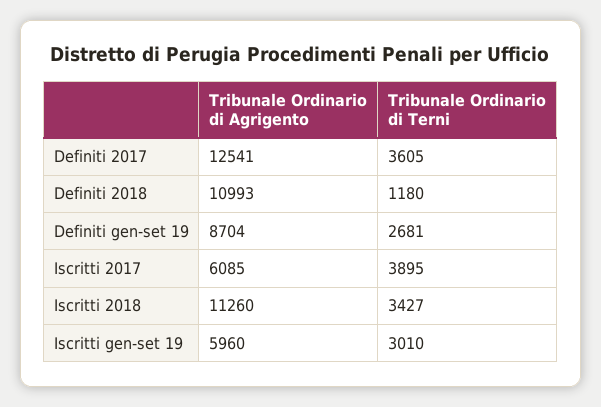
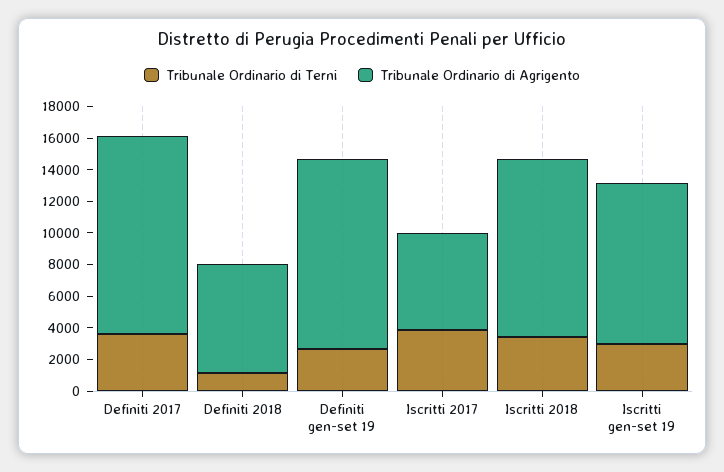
Tribunale Ordinario di Agrigento, Definiti 2018: 10993 -> 7000
Tribunale Ordinario di Agrigento, Definiti gen-set 19: 8704 -> 12000
Tribunale Ordinario di Agrigento, Iscritti gen-set 19: 5960 -> 10000

